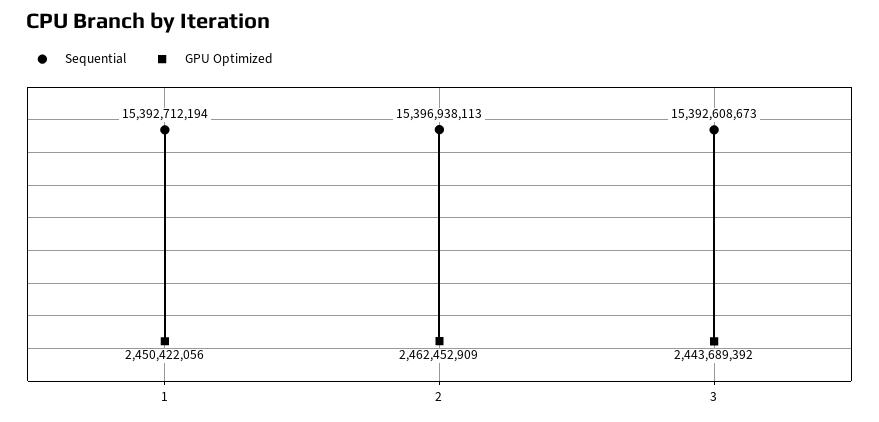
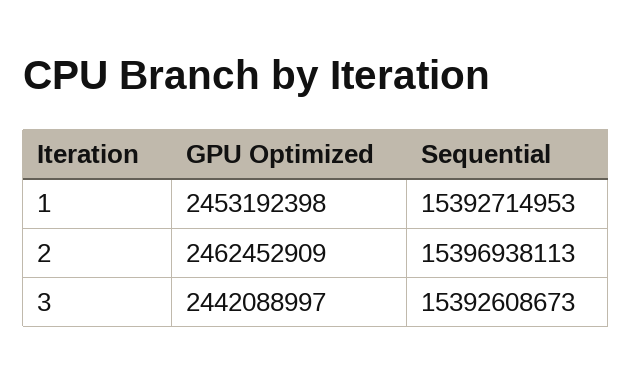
Sequential, 1: 15392712194 -> 15392714953
GPU Optimized, 1: 2450422056 -> 2453192398
GPU Optimized, 3: 2443689392 -> 2442088997

